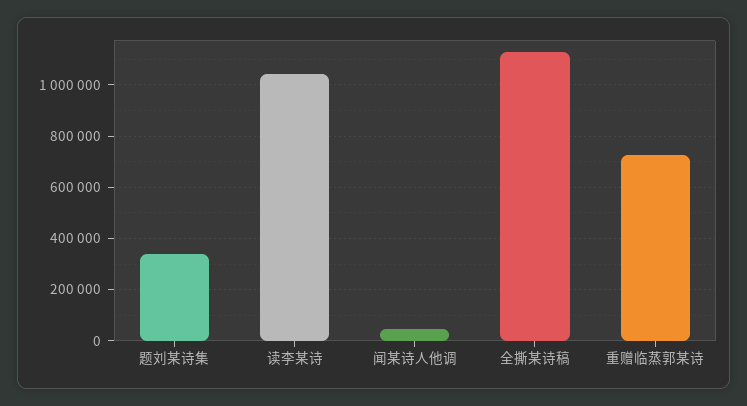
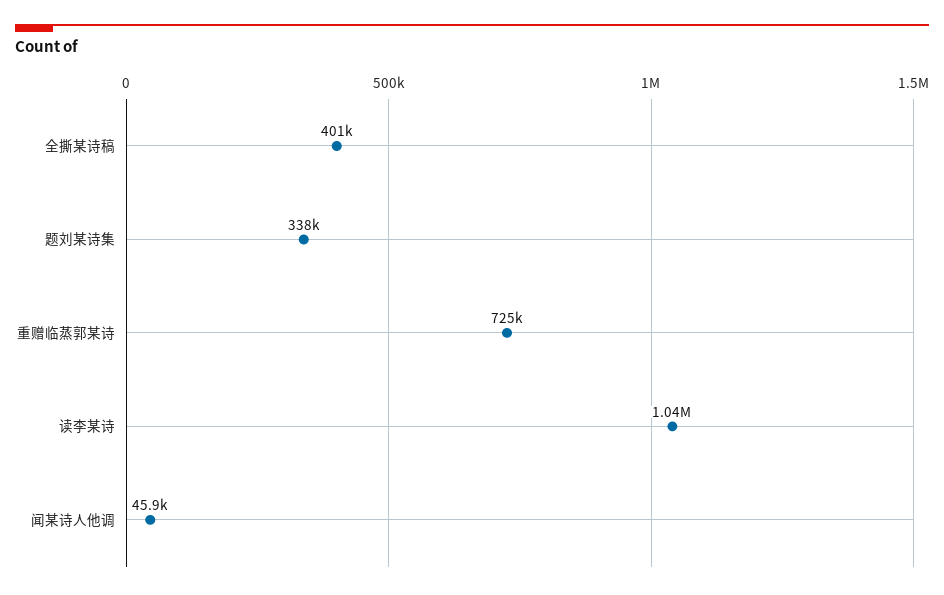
全撕某诗稿: 1125000 -> 401000

